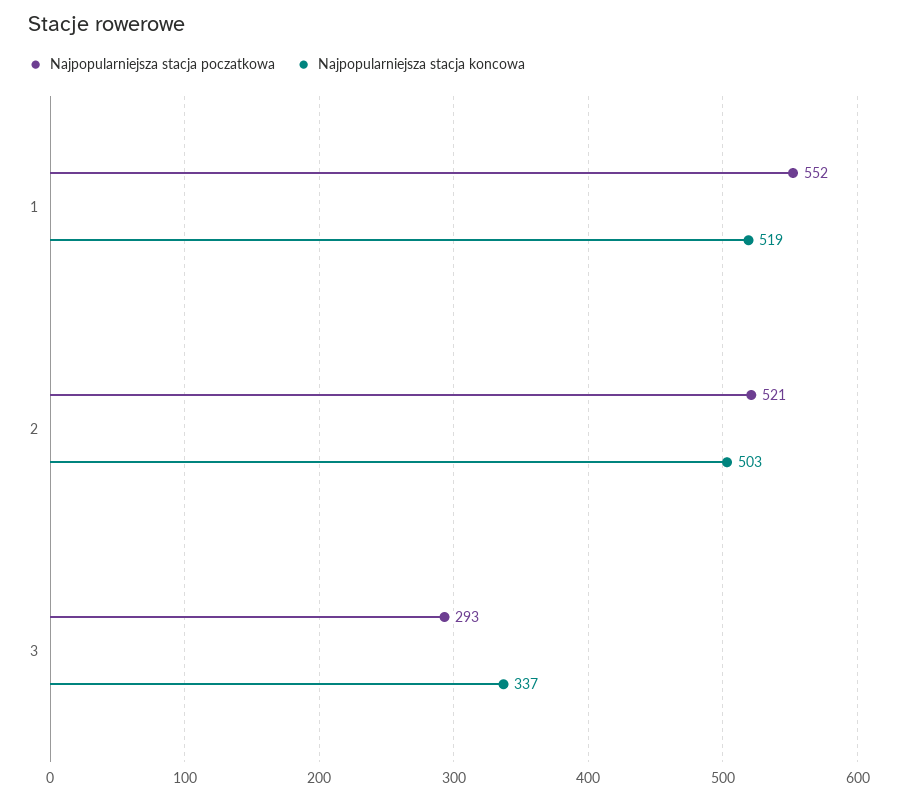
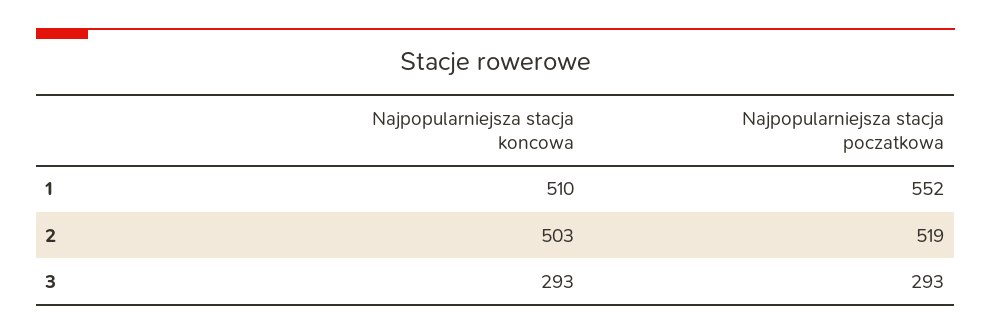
Najpopularniejsza stacja koncowa, 1: 519 -> 510
Najpopularniejsza stacja poczatkowa, 2: 521 -> 519
Najpopularniejsza stacja koncowa, 3: 337 -> 293

